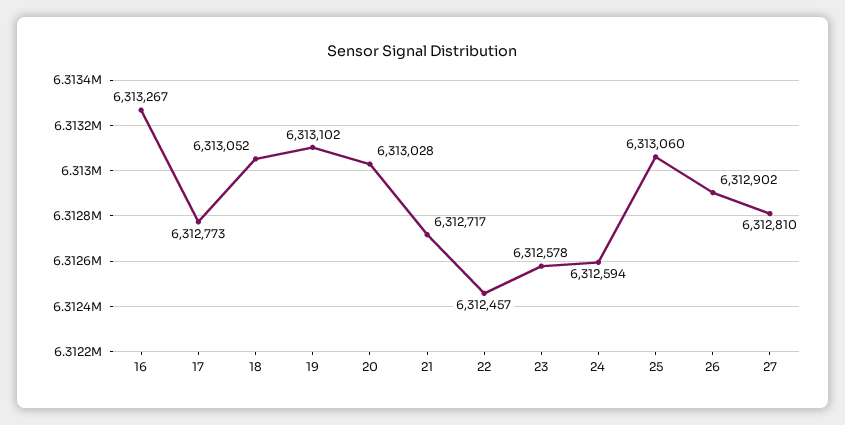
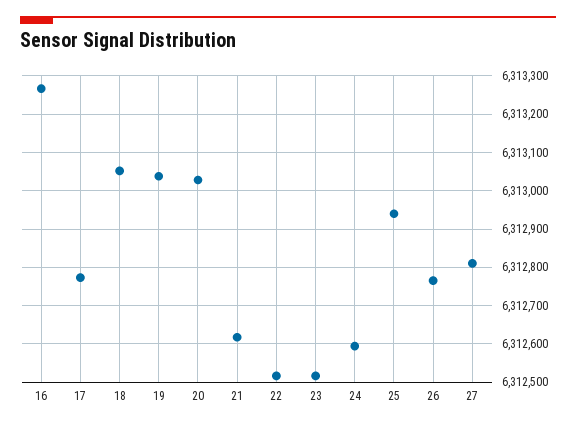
19: 6313102 -> 6313040
21: 6312717 -> 6312620
22: 6312457 -> 6312520
23: 6312578 -> 6312520
25: 6313060 -> 6312940
26: 6312902 -> 6312760

